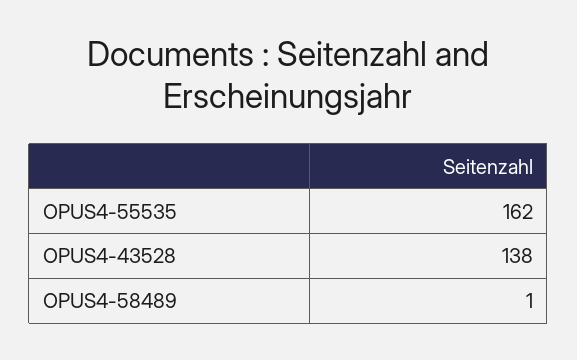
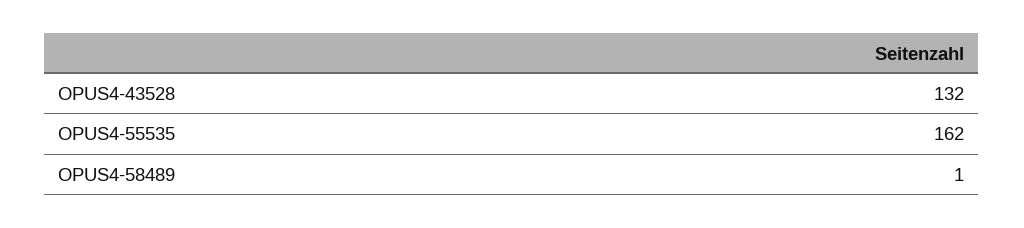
OPUS4-43528: 138 -> 132

